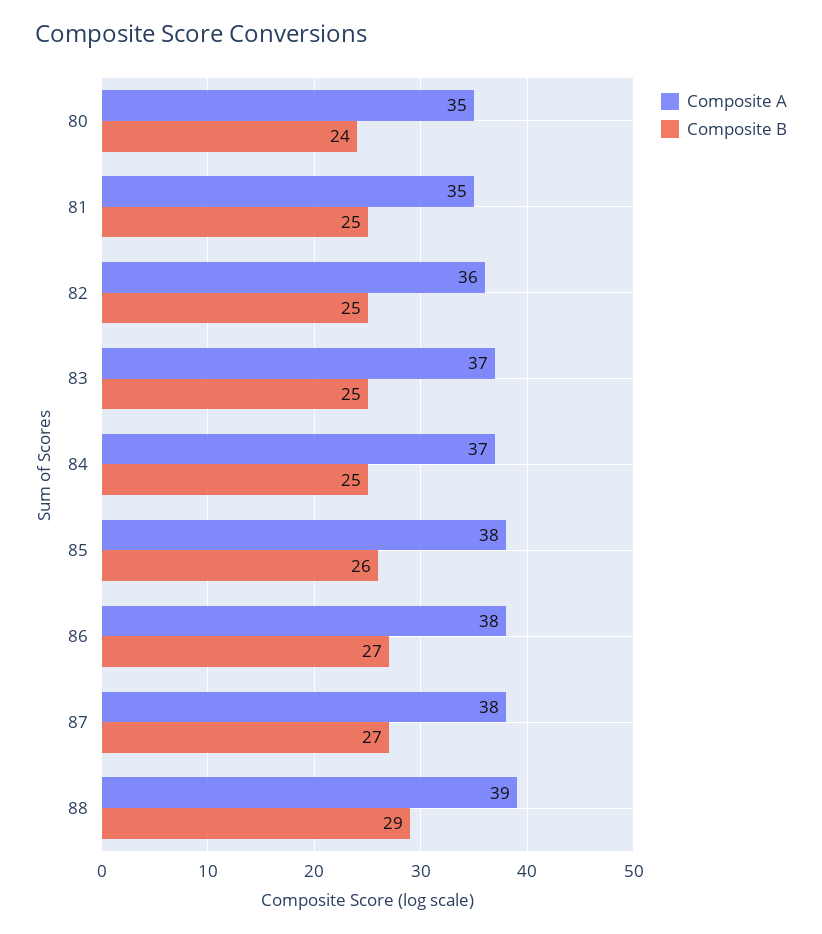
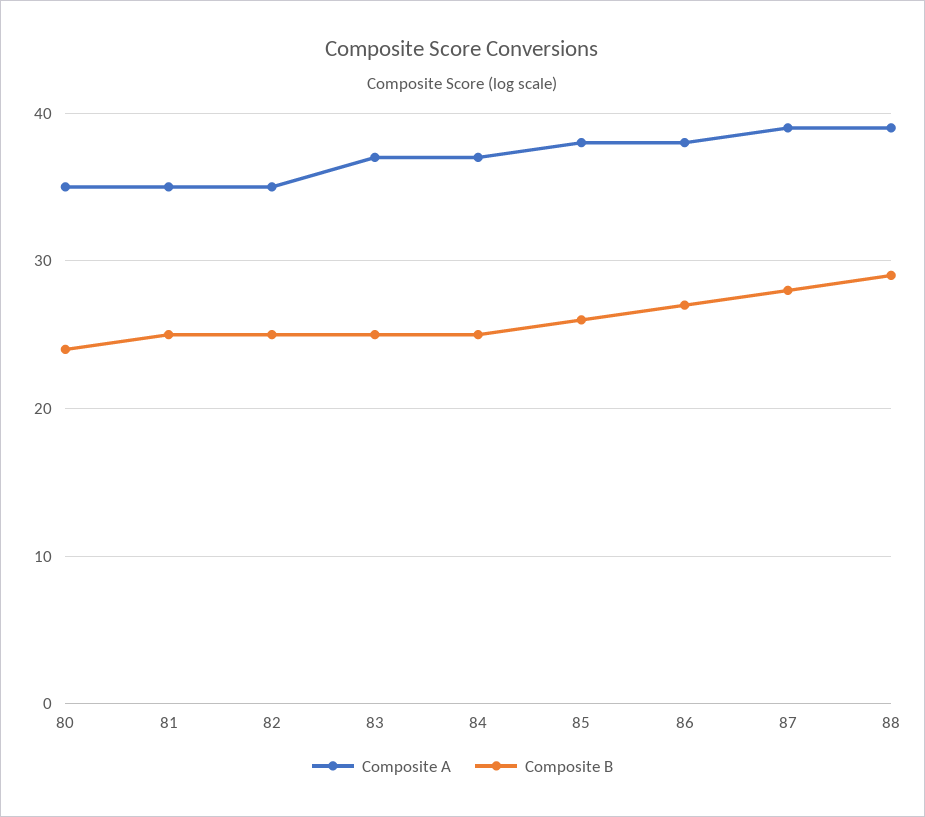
Composite A, 82: 36 -> 35
Composite A, 87: 38 -> 39
Composite B, 87: 27 -> 28

